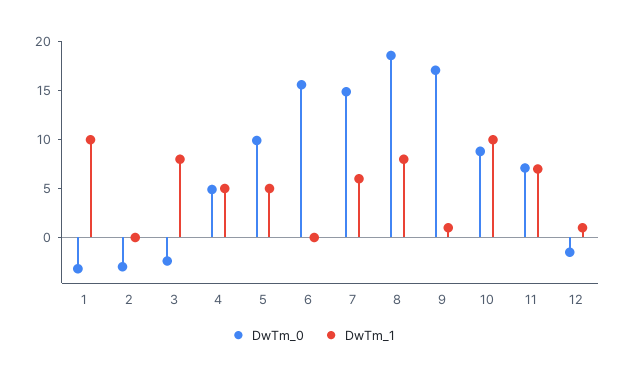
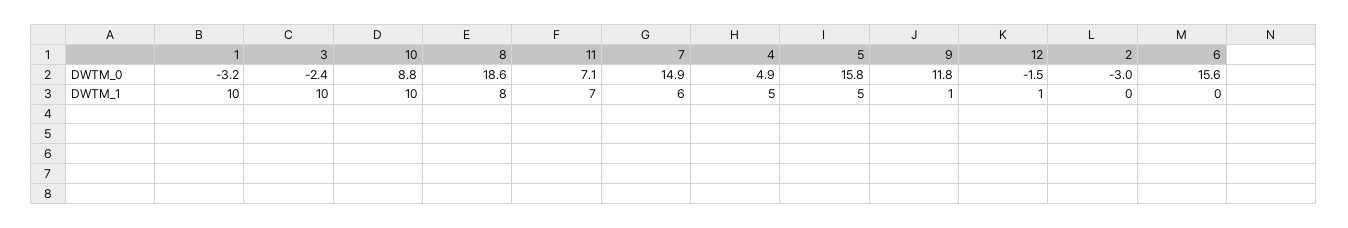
DwTm_1, 3: 8 -> 10
DwTm_0, 5: 10 -> 15.8
DwTm_0, 9: 17 -> 11.8

